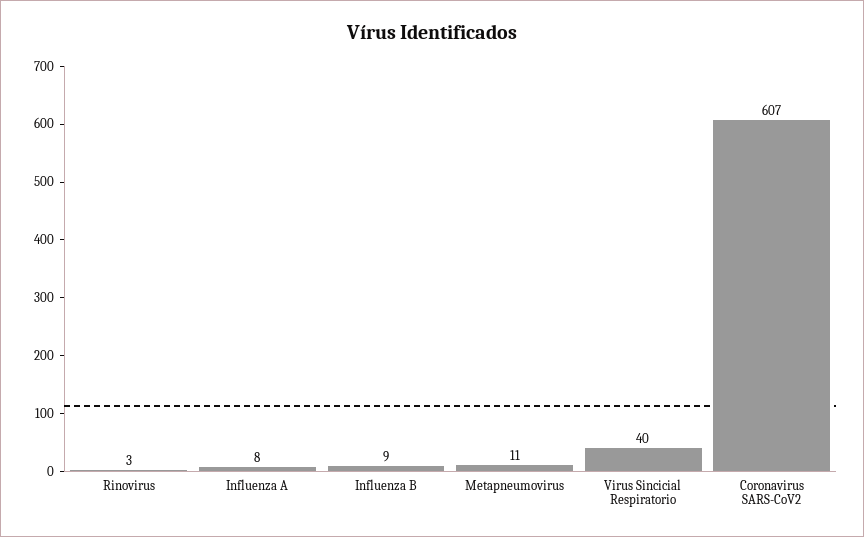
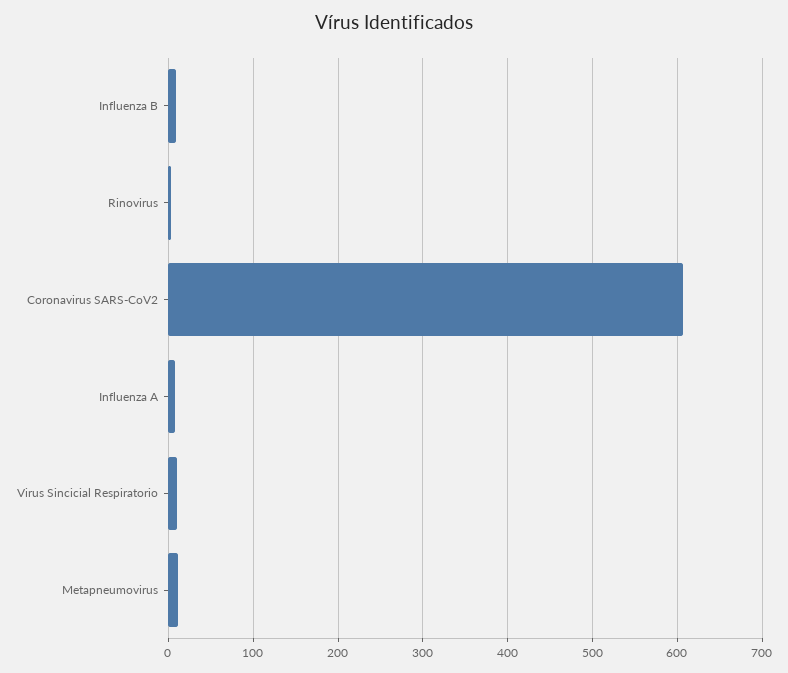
Virus Sincicial Respiratorio: 40 -> 10

